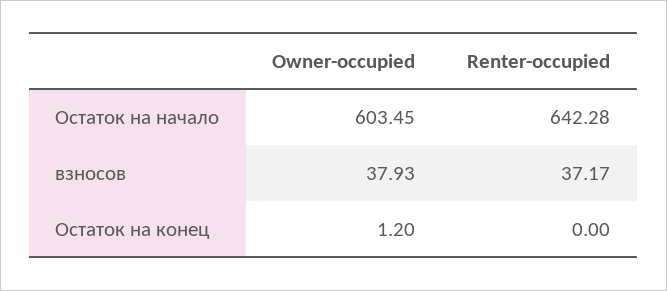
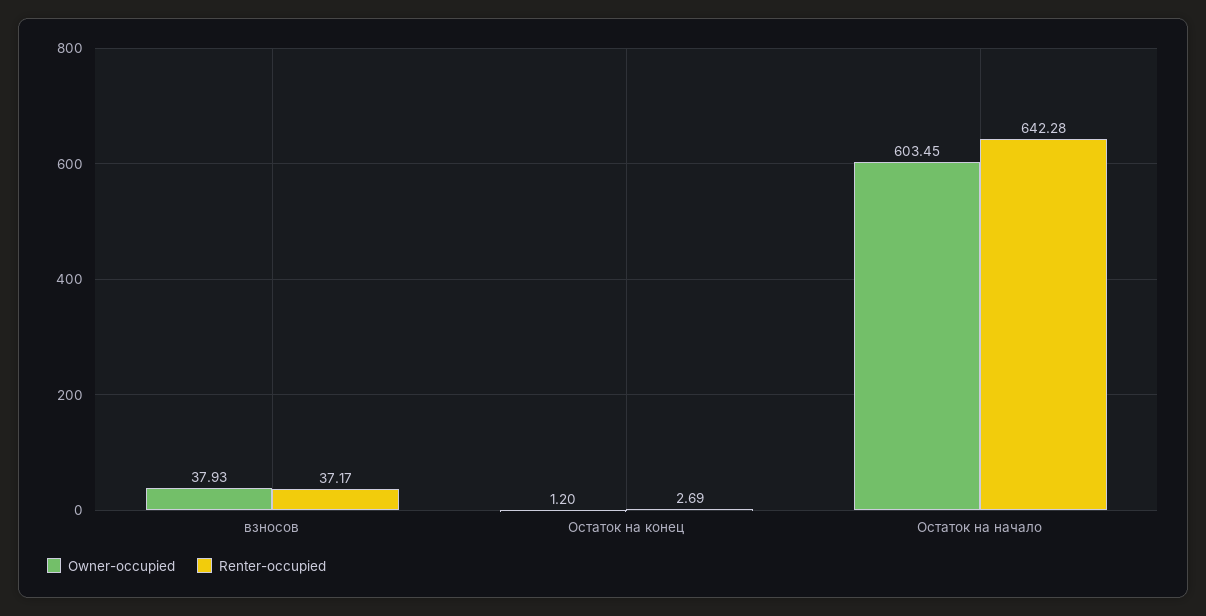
Renter-occupied, Остаток на конец: 0 -> 2.69

